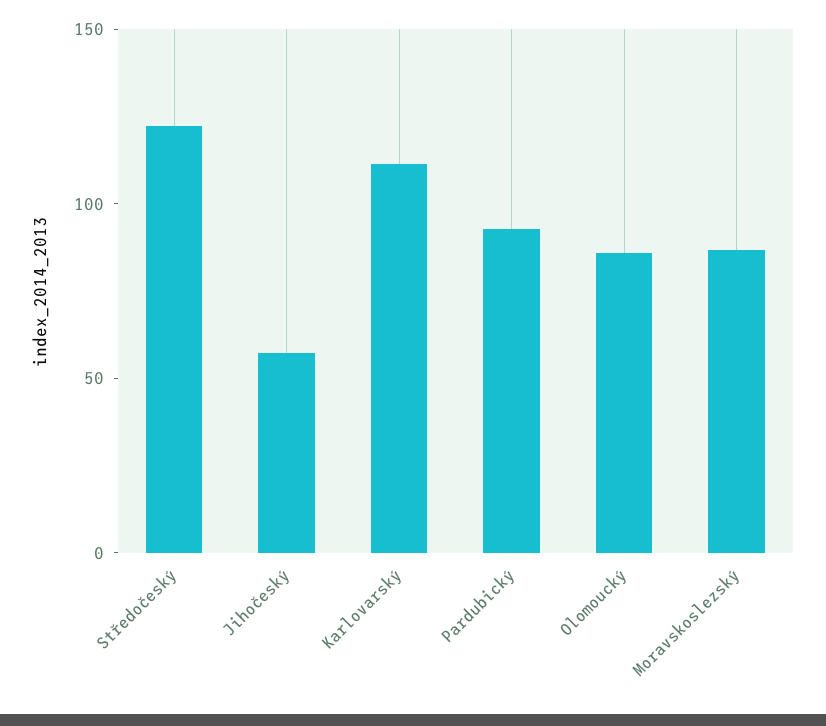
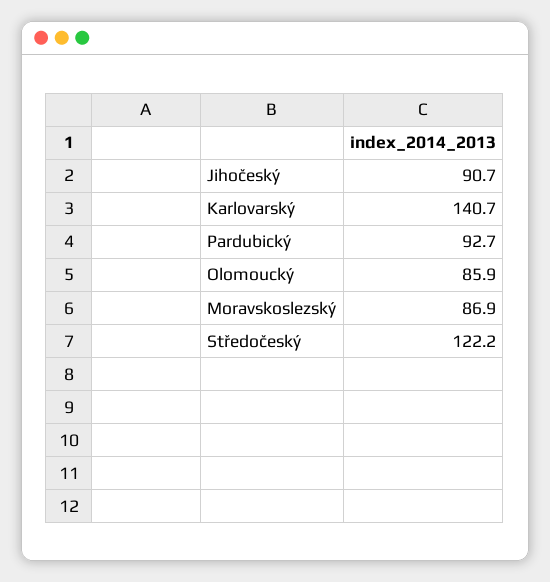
Jihočeský: 60 -> 90.7
Karlovarský: 110 -> 140.7

